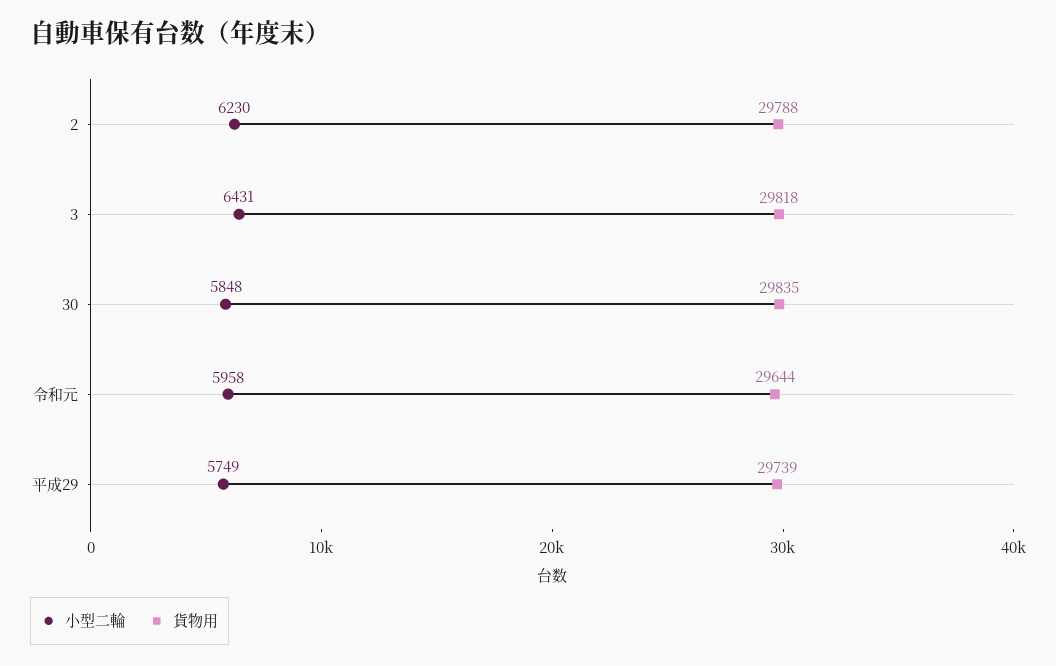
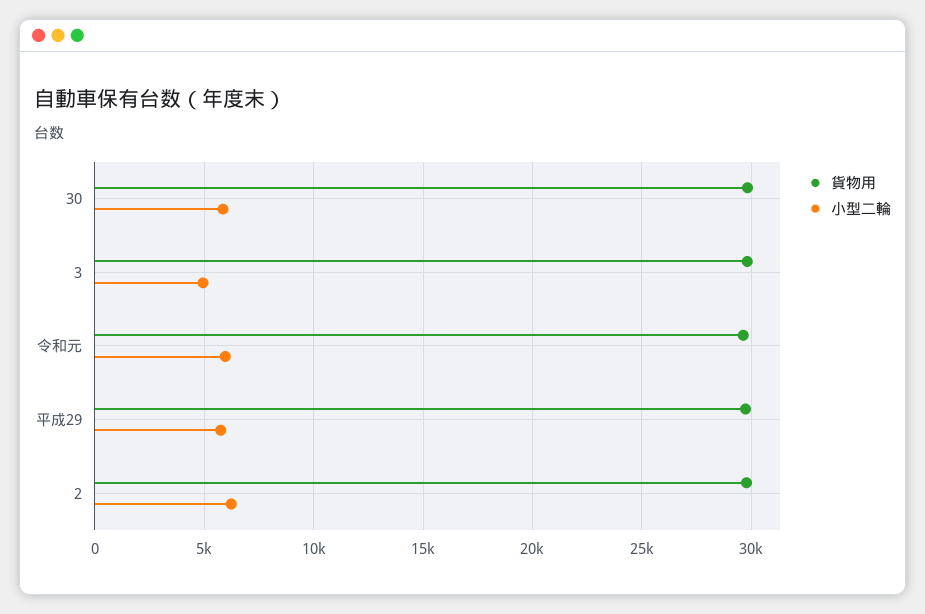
小型二輪, 3: 6431 -> 5000

